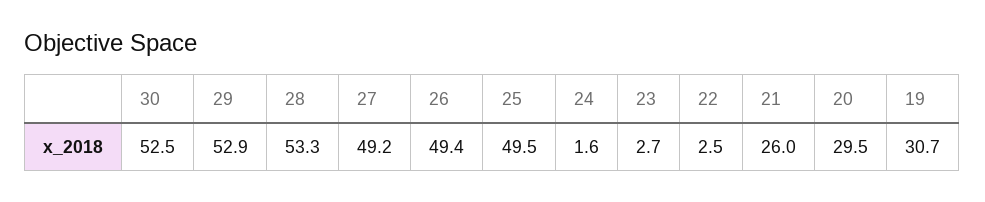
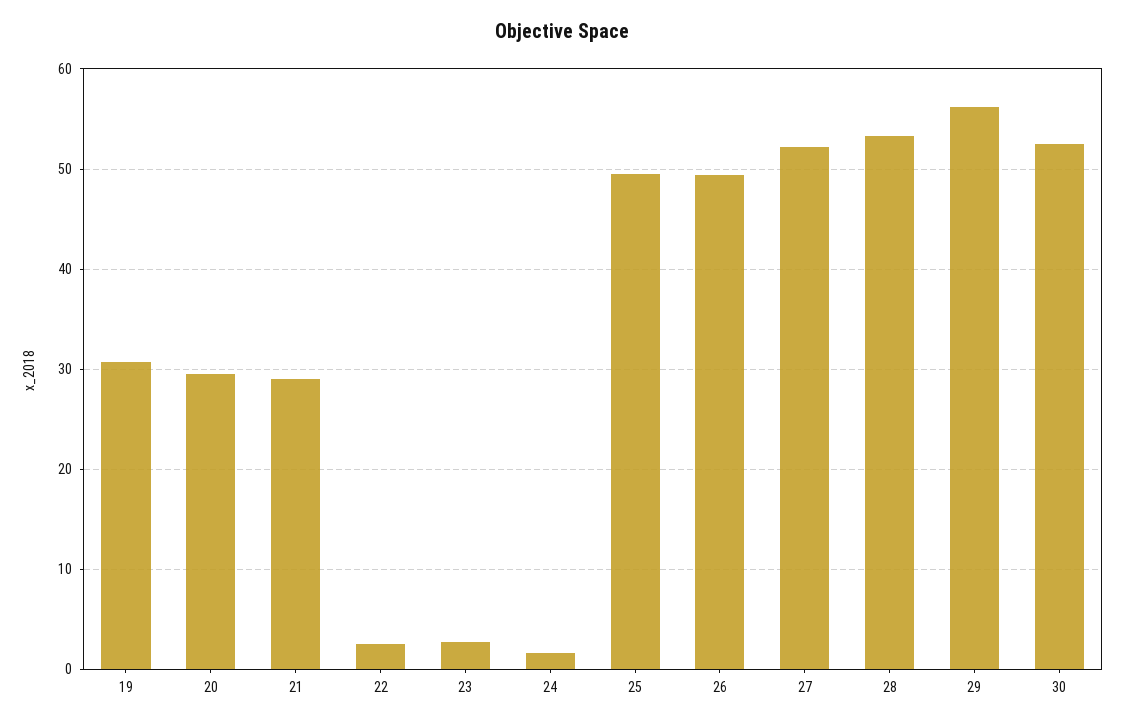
29: 52.9 -> 56
27: 49.2 -> 52
21: 26 -> 29

